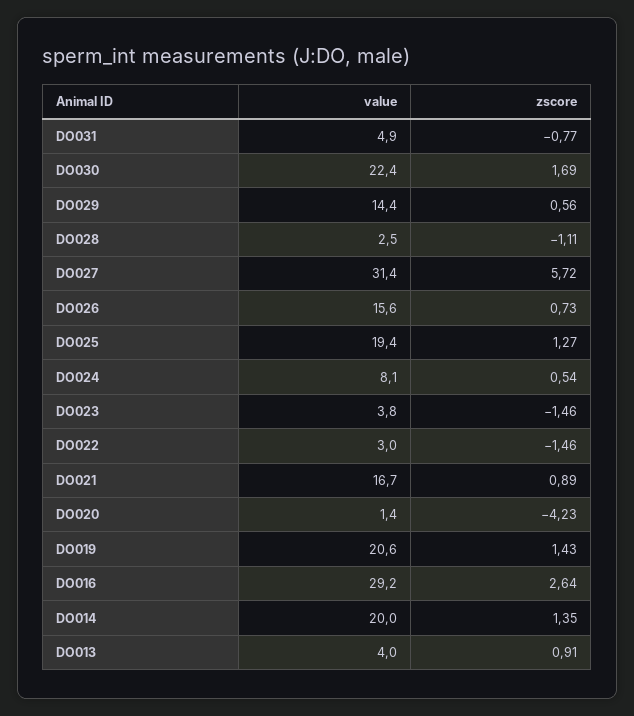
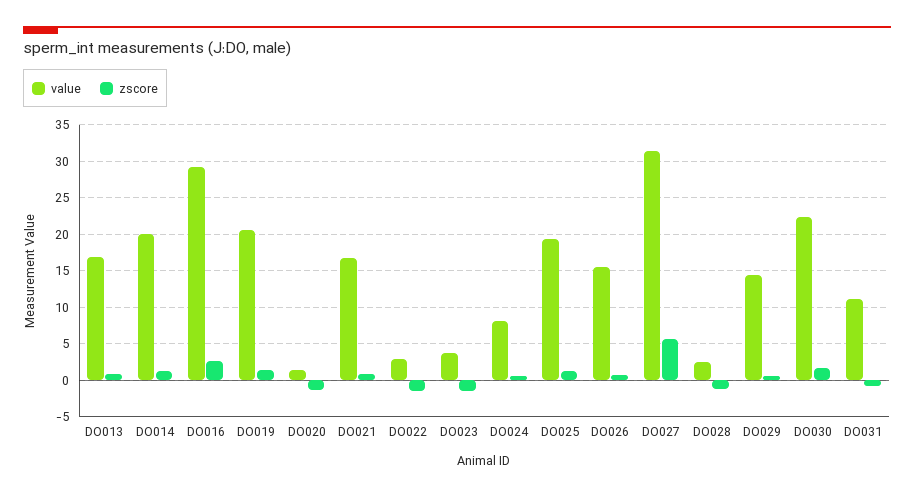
value, DO031: 4.9 -> 11
zscore, DO020: -4.23 -> -1
value, DO013: 4 -> 17

